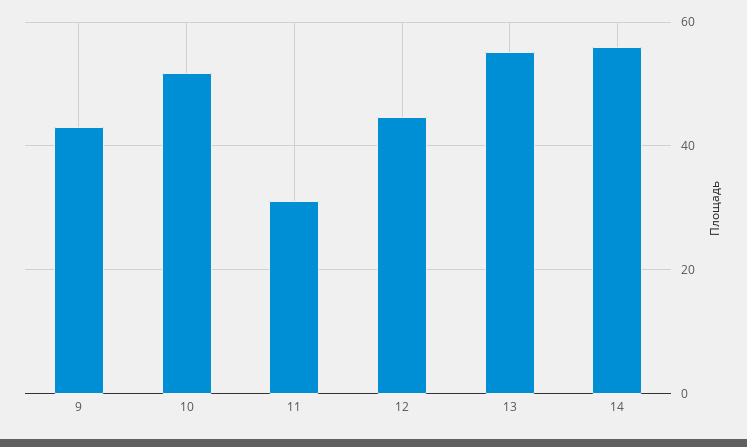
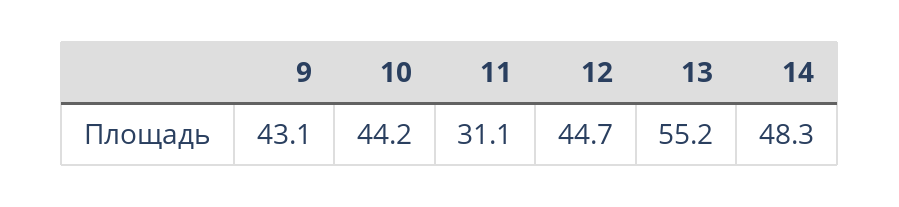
10: 52 -> 44.2
14: 56 -> 48.3

